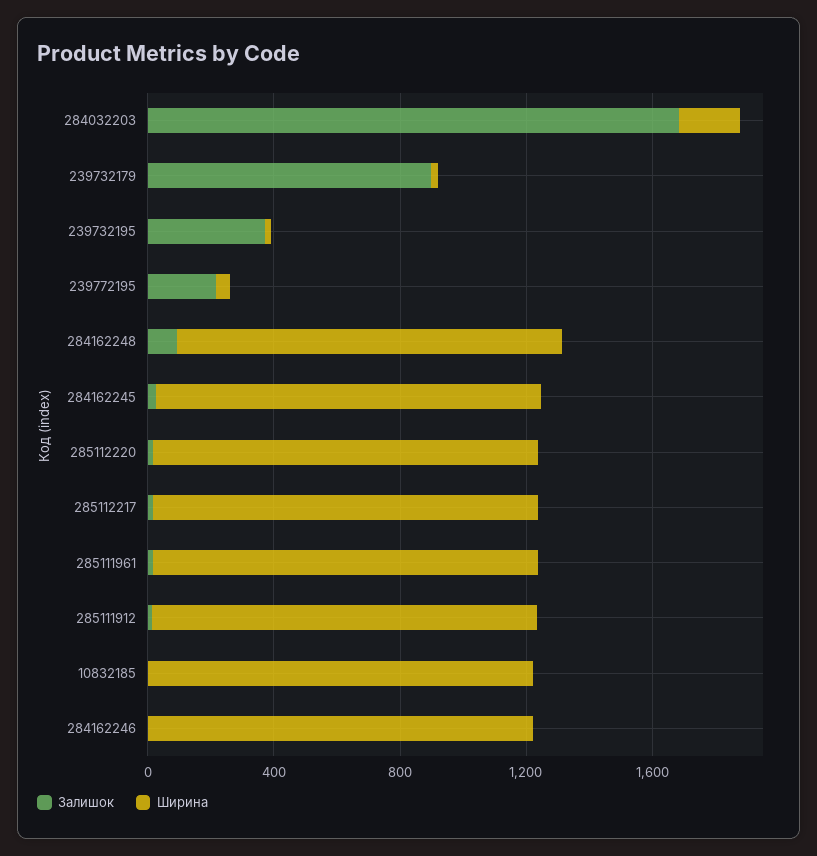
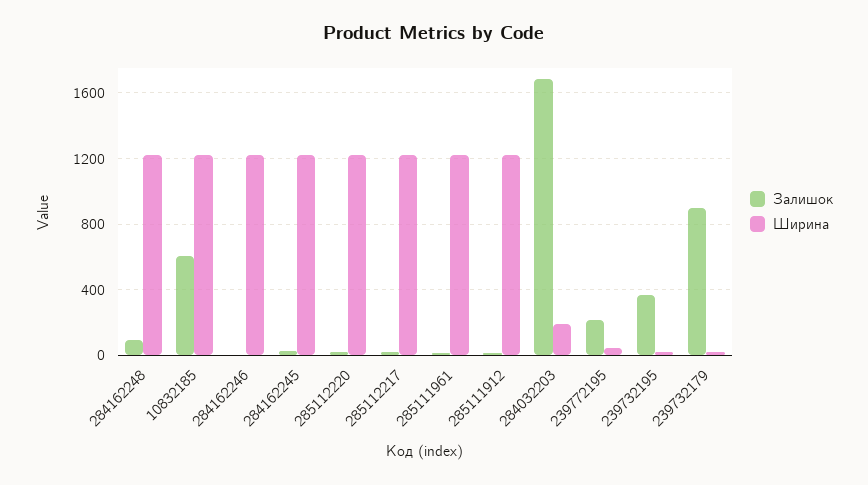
Залишок, 10832185: 0 -> 600

